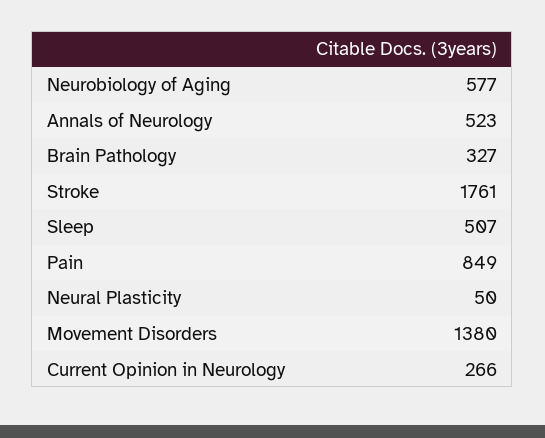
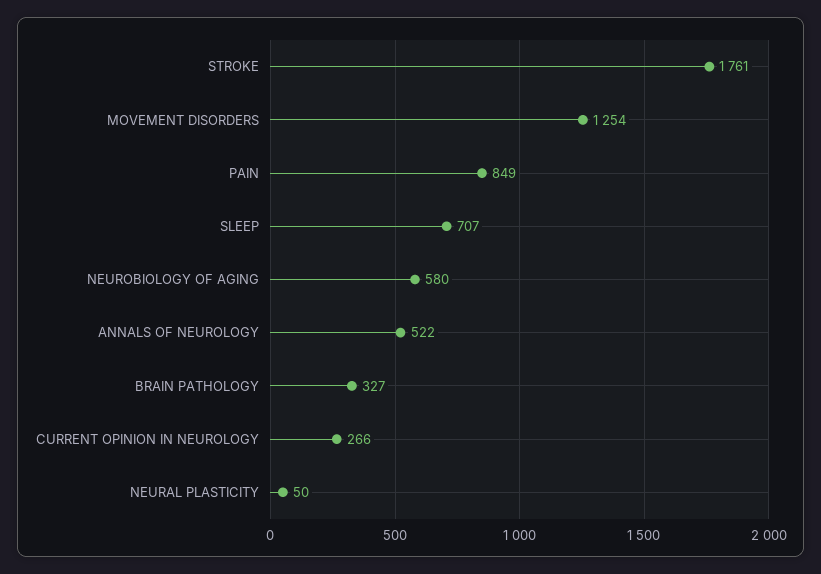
Neurobiology of Aging: 577 -> 580
Annals of Neurology: 523 -> 522
Sleep: 507 -> 707
Movement Disorders: 1380 -> 1254

